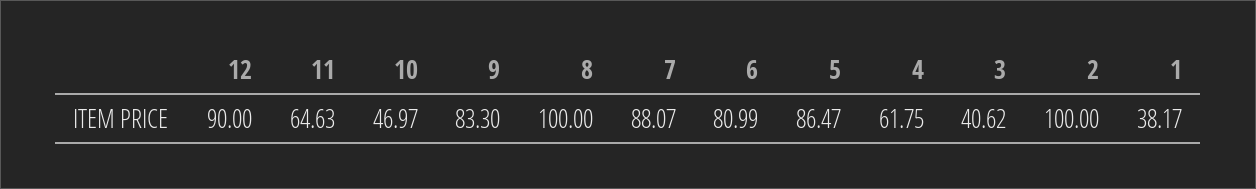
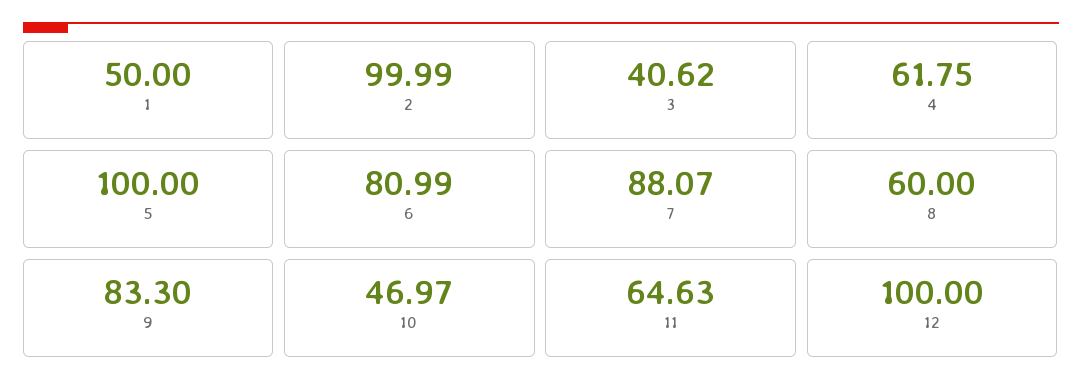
12: 90 -> 100
8: 100 -> 60
5: 86.47 -> 100
2: 100 -> 99.99
1: 38.17 -> 50

